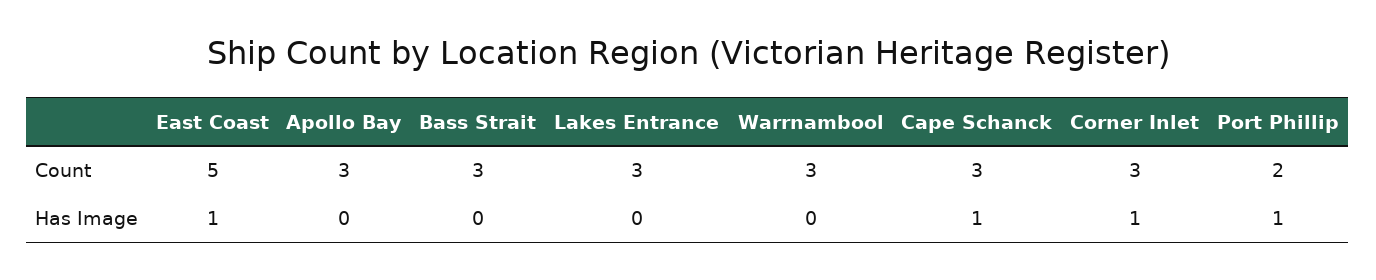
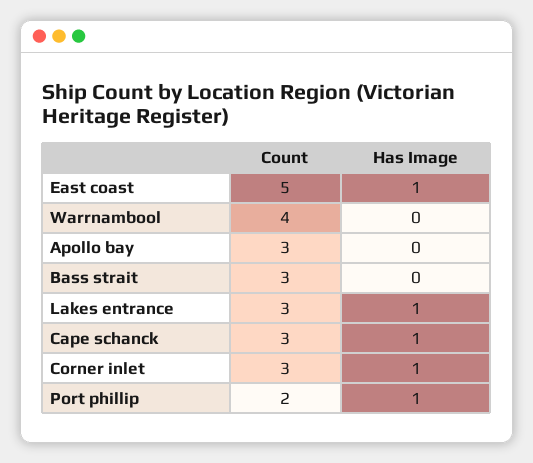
Warrnambool, Count: 3 -> 4
Lakes Entrance, Has Image: 0 -> 1

